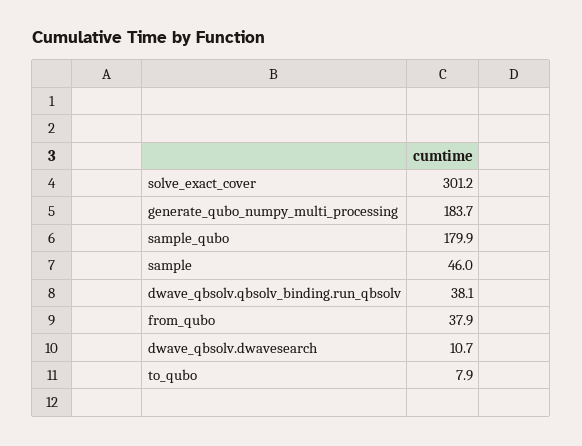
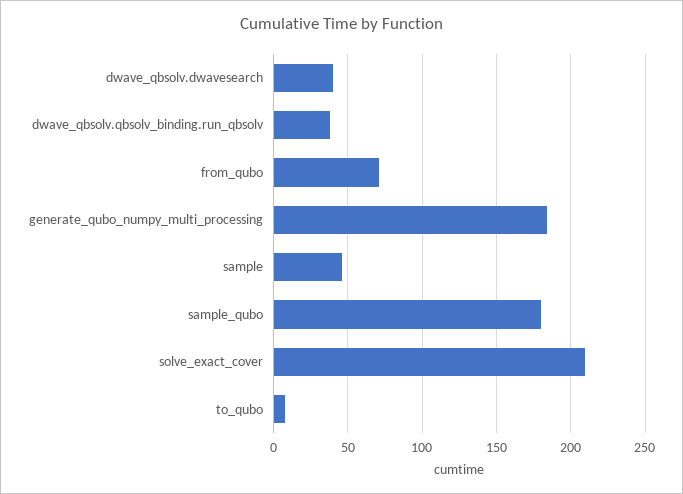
solve_exact_cover: 301.2 -> 210
from_qubo: 37.9 -> 70
dwave_qbsolv.dwavesearch: 10.7 -> 40

